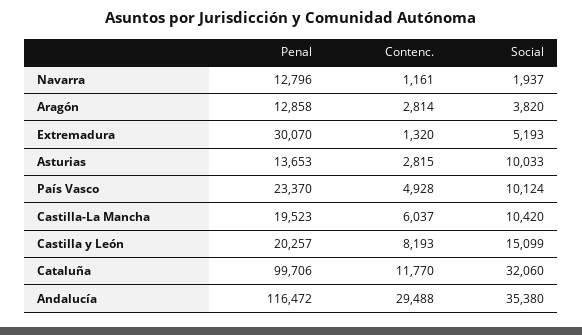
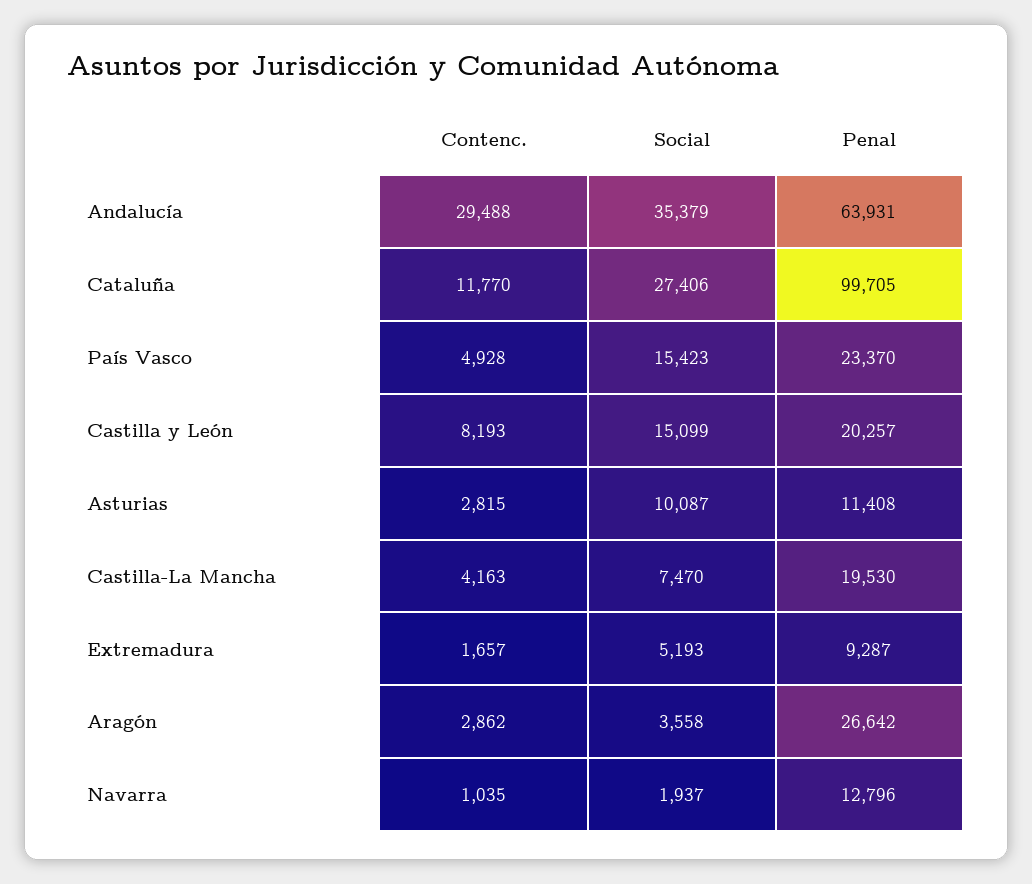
Contenc., Navarra: 1161 -> 1035
Penal, Aragón: 12858 -> 26642
Contenc., Aragón: 2814 -> 2862
Social, Aragón: 3820 -> 3558
Penal, Extremadura: 30070 -> 9287
Contenc., Extremadura: 1320 -> 1657
Penal, Asturias: 13653 -> 11408
Social, Asturias: 10033 -> 10087
Social, País Vasco: 10124 -> 15423
Penal, Castilla-La Mancha: 19523 -> 19530
Contenc., Castilla-La Mancha: 6037 -> 4163
Social, Castilla-La Mancha: 10420 -> 7470
Penal, Cataluña: 99706 -> 99705
Social, Cataluña: 32060 -> 27406
Penal, Andalucía: 116472 -> 63931
Social, Andalucía: 35380 -> 35379

